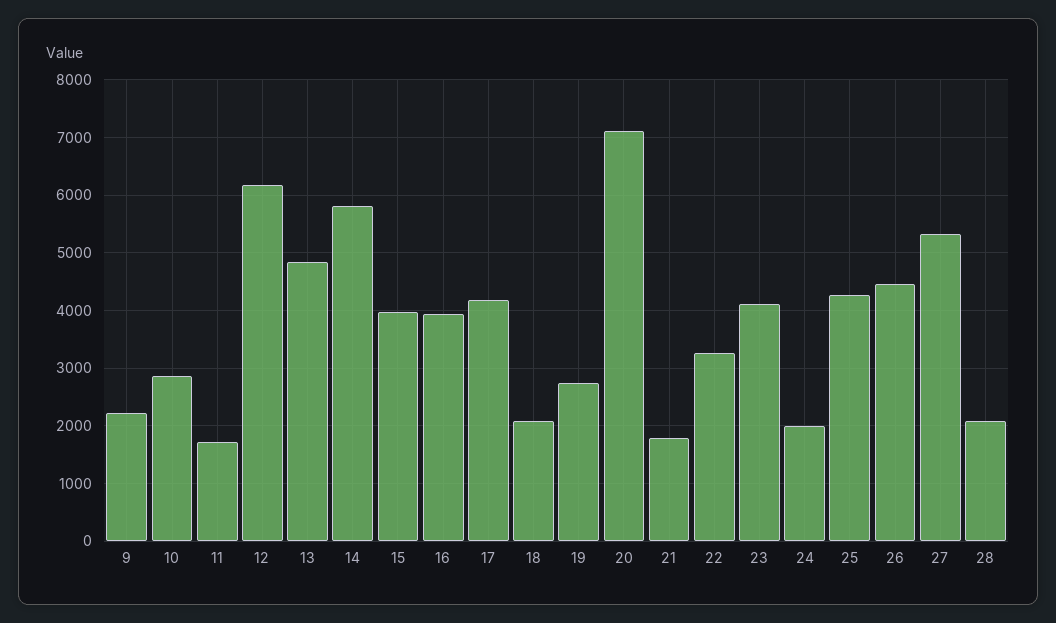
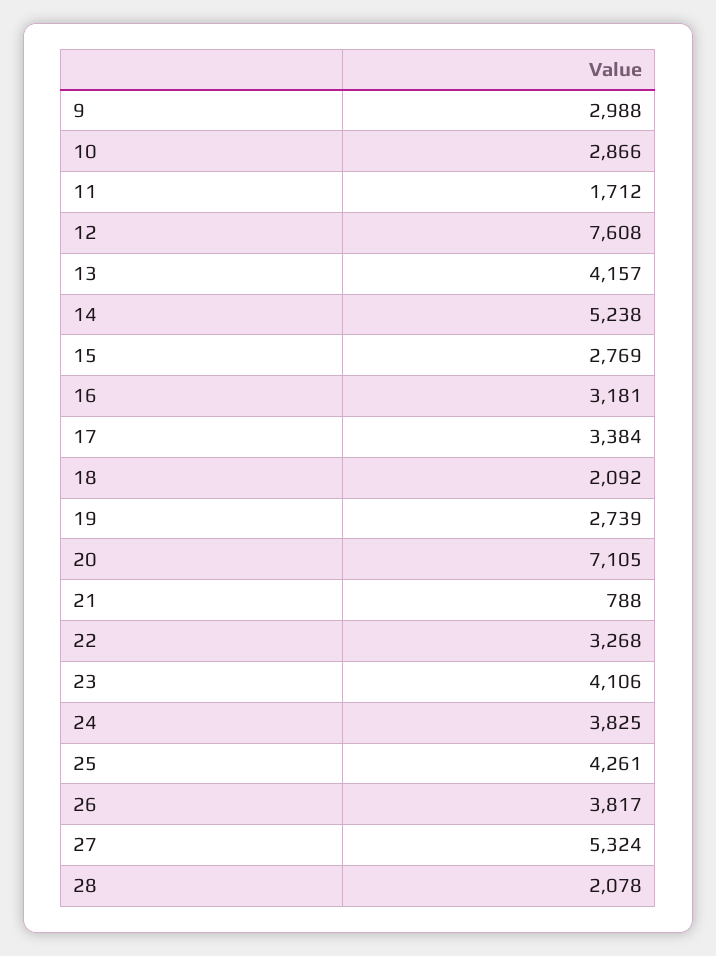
9: 2200 -> 2988
12: 6200 -> 7608
13: 4800 -> 4157
14: 5800 -> 5238
15: 4000 -> 2769
16: 4000 -> 3181
17: 4200 -> 3384
21: 1800 -> 788
24: 2000 -> 3825
26: 4400 -> 3817

